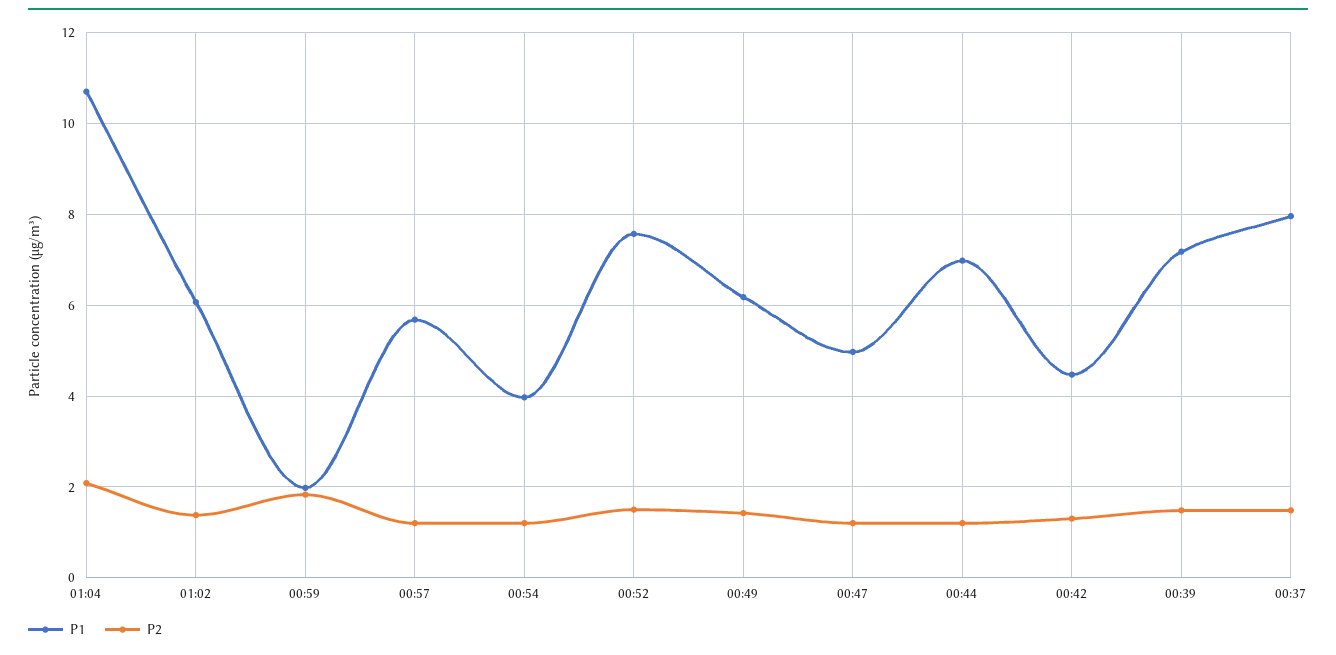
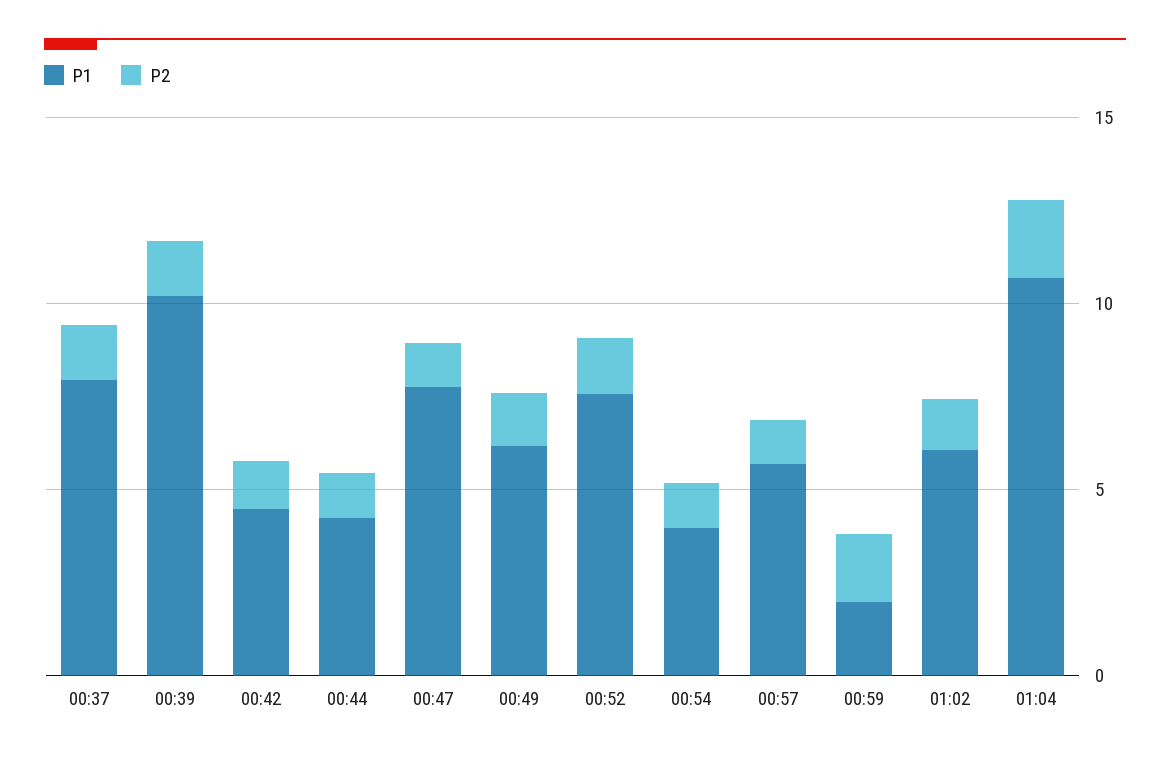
P1, 00:47: 5 -> 8
P1, 00:44: 7 -> 4
P1, 00:39: 7.2 -> 10

